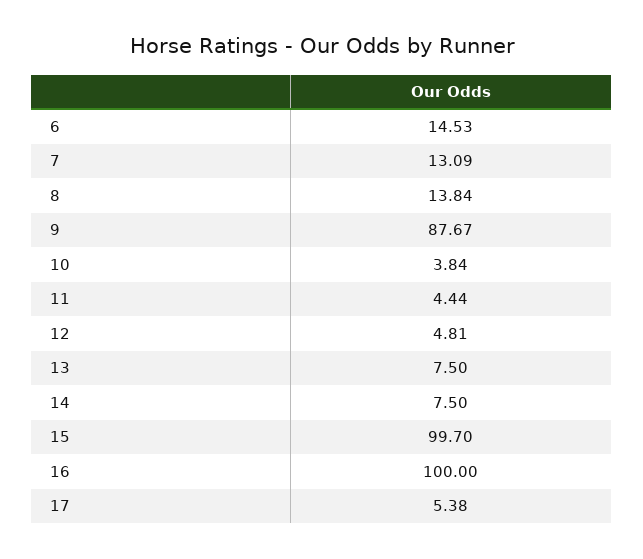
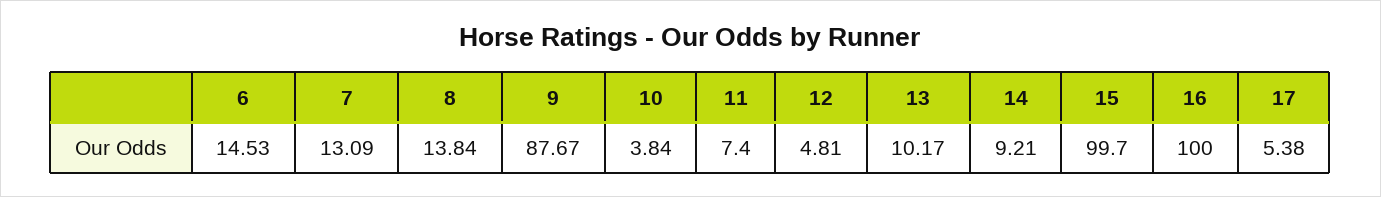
11: 4.44 -> 7.4
13: 7.5 -> 10.17
14: 7.5 -> 9.21

